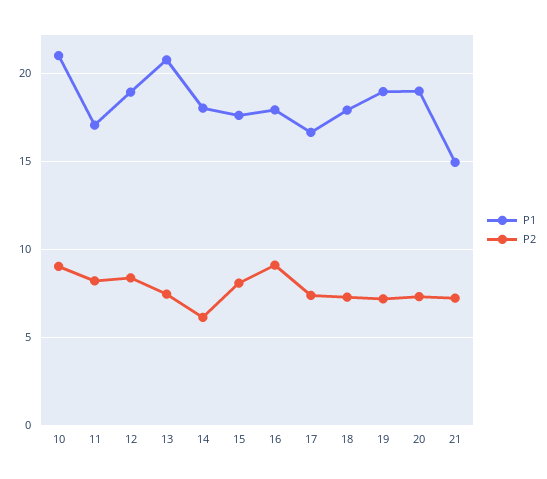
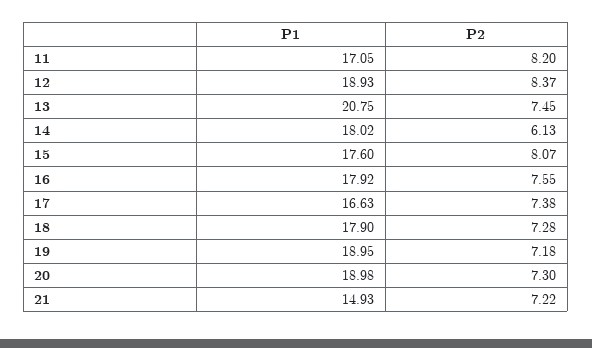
P1, 10: 21 -> none
P2, 10: 9 -> none
P2, 16: 9 -> 7.55

